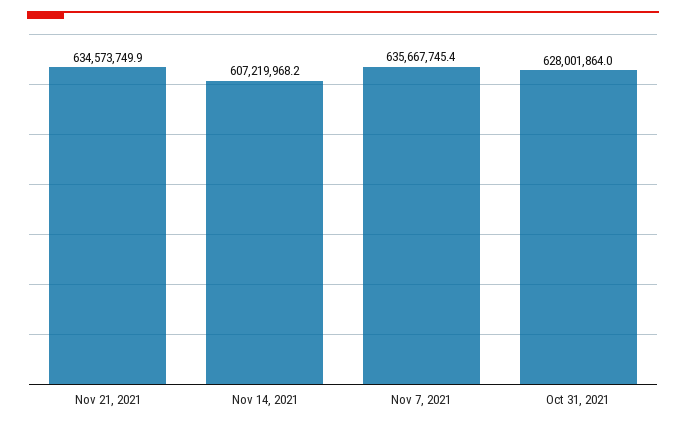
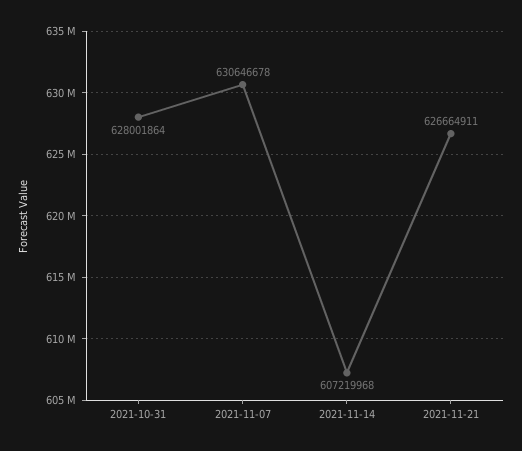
Nov 21, 2021: 634573749.9 -> 626664911
Nov 7, 2021: 635667745.4 -> 630646678

